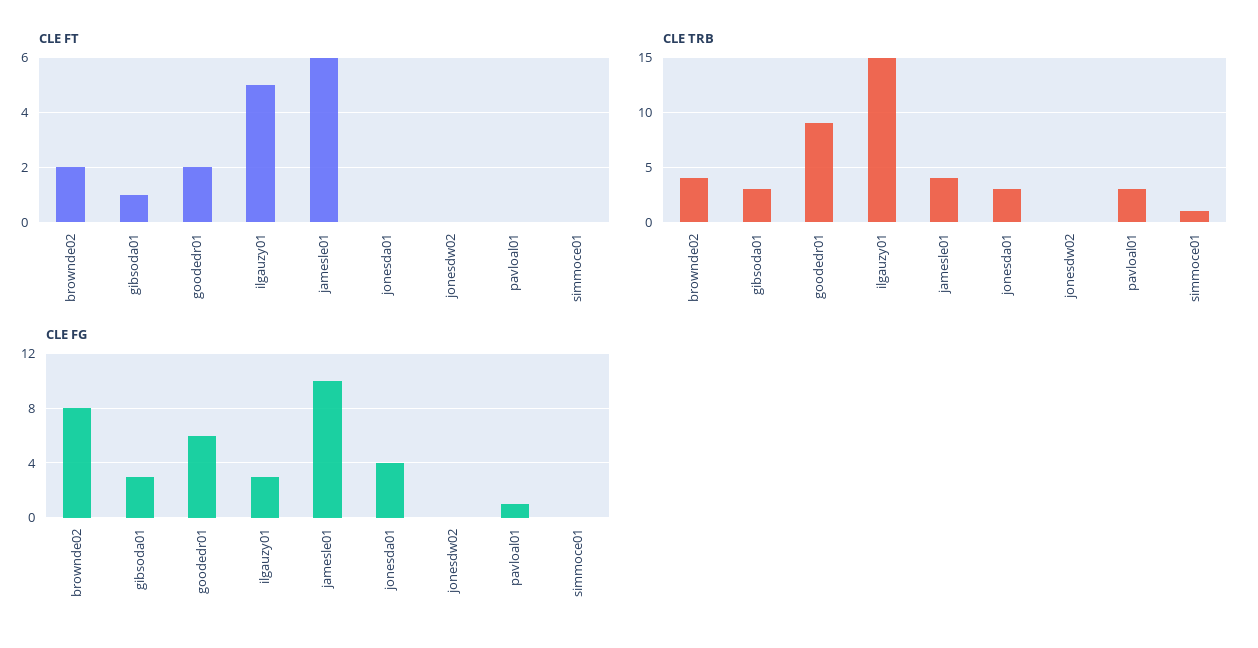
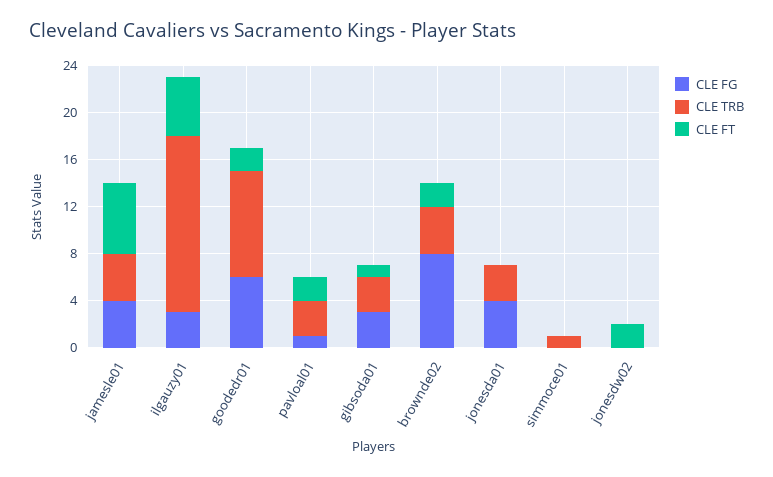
CLE FT, jonesdw02: 0 -> 2
CLE FT, pavloal01: 0 -> 2
CLE FG, jamesle01: 10 -> 4

